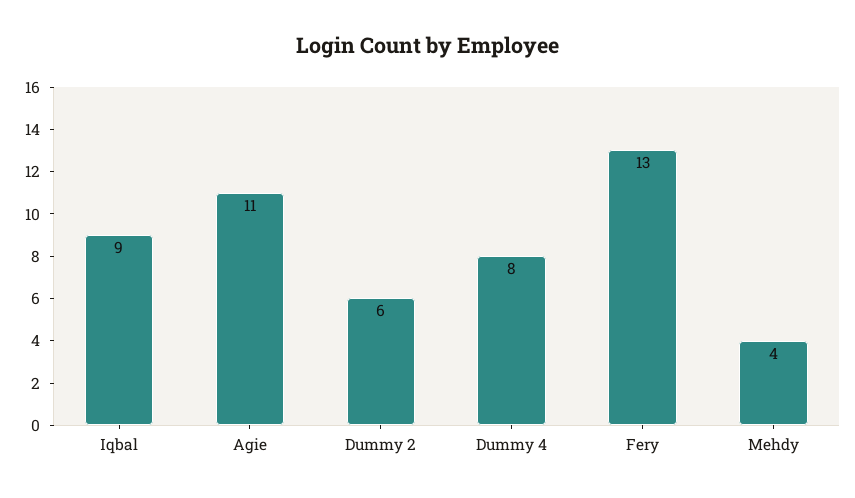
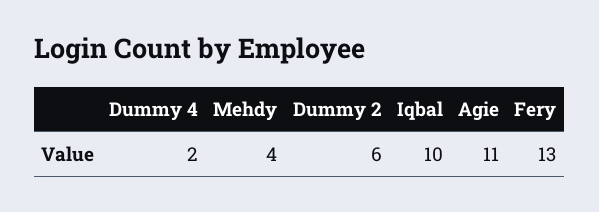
Iqbal: 9 -> 10
Dummy 4: 8 -> 2

